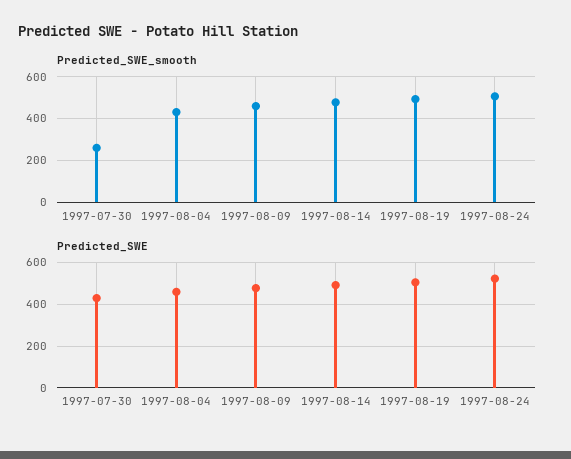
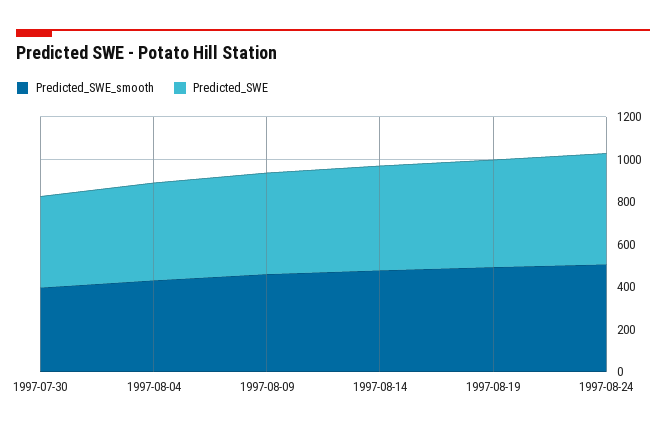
Predicted_SWE_smooth, 1997-07-30: 250 -> 400

